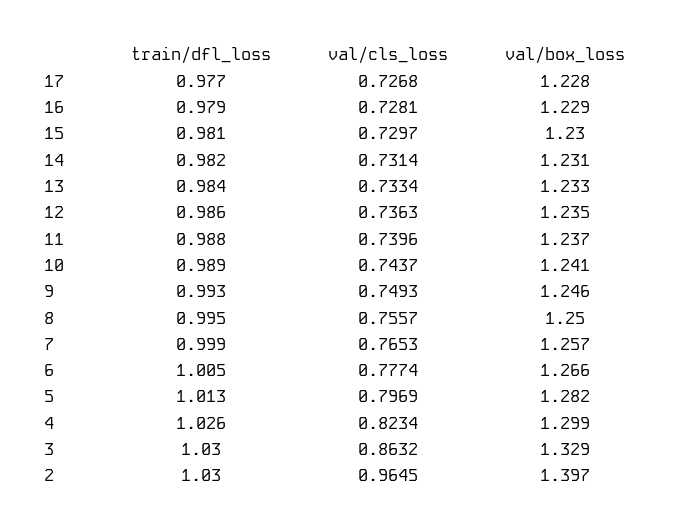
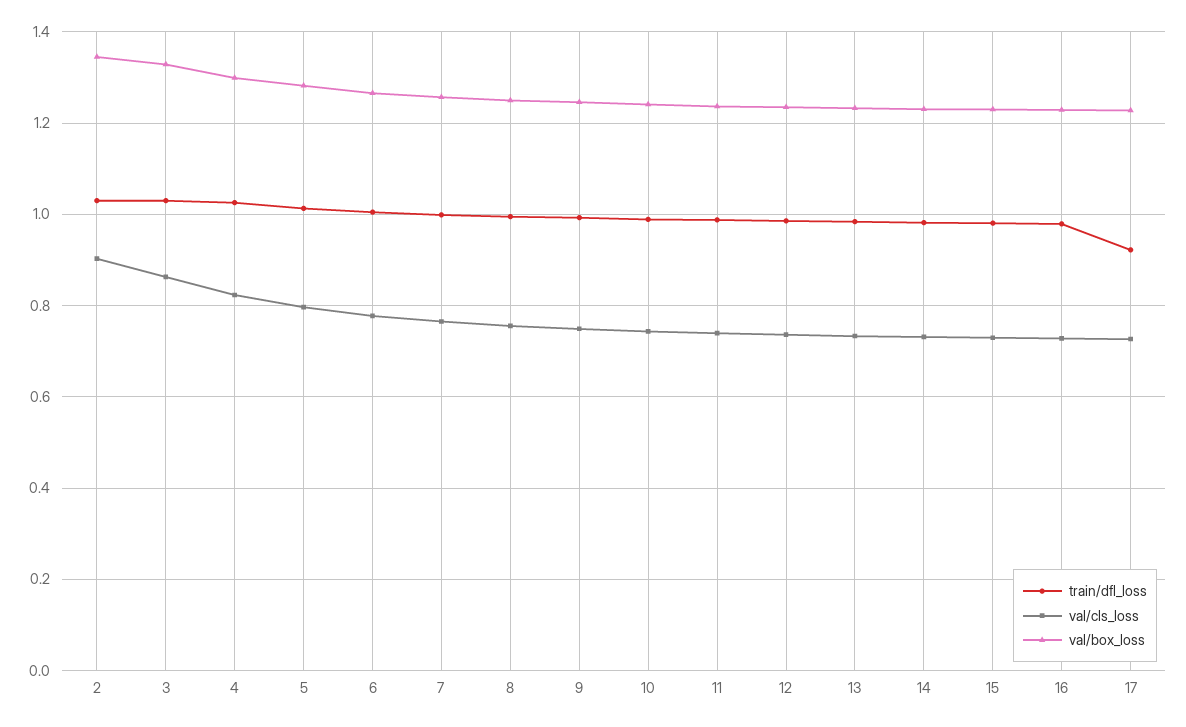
train/dfl_loss, 17: 0.977 -> 0.92
val/cls_loss, 2: 0.9645 -> 0.9
val/box_loss, 2: 1.397 -> 1.34

